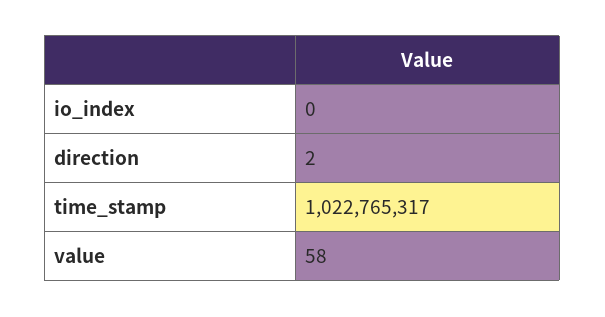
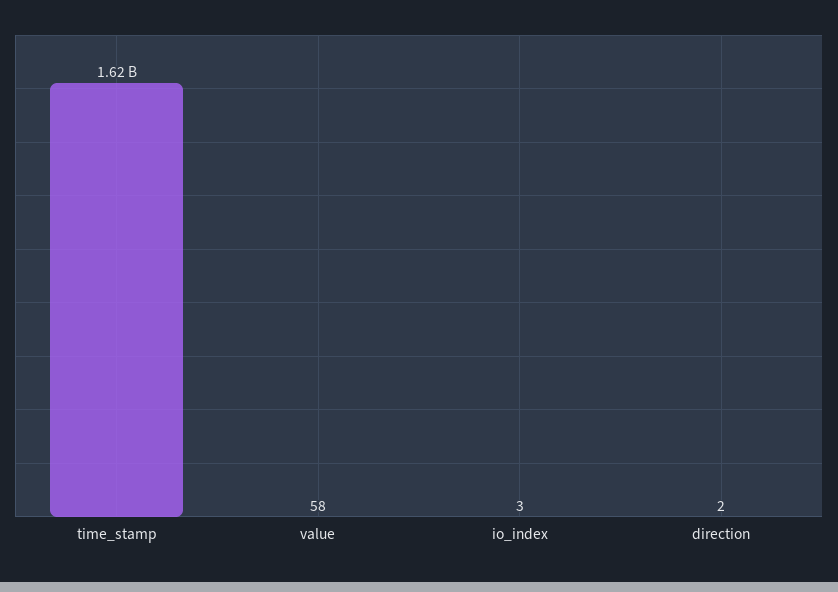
io_index: 0 -> 3
time_stamp: 1022765317 -> 1620000000

